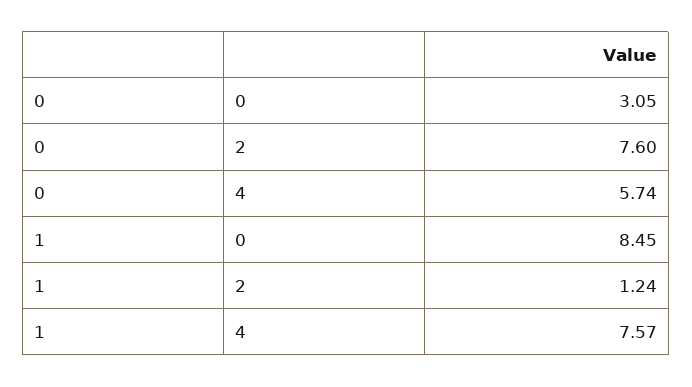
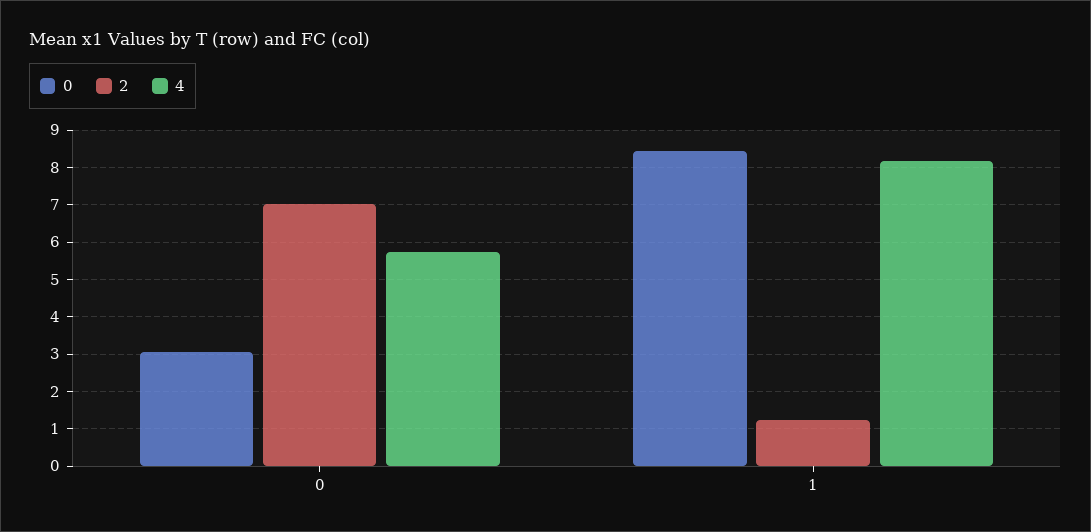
2, 0: 7.6 -> 7
4, 1: 7.57 -> 8.2

